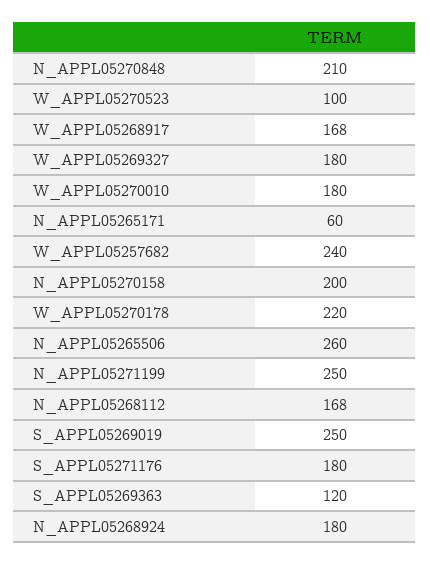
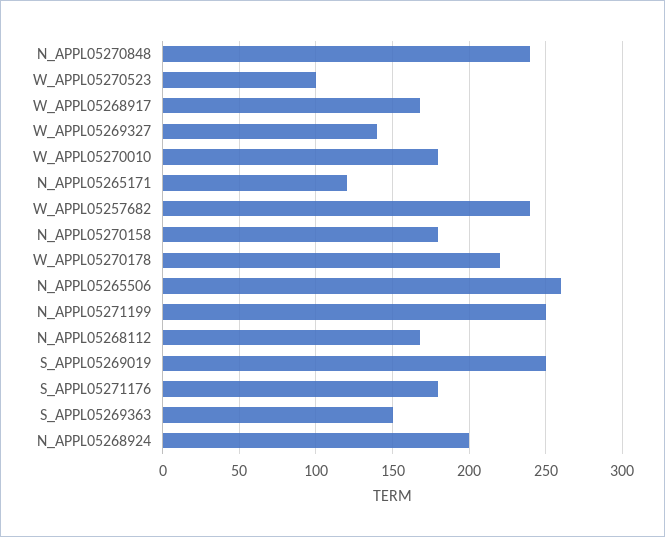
N_APPL05270848: 210 -> 240
W_APPL05269327: 180 -> 140
N_APPL05265171: 60 -> 120
N_APPL05270158: 200 -> 180
S_APPL05269363: 120 -> 150
N_APPL05268924: 180 -> 200

